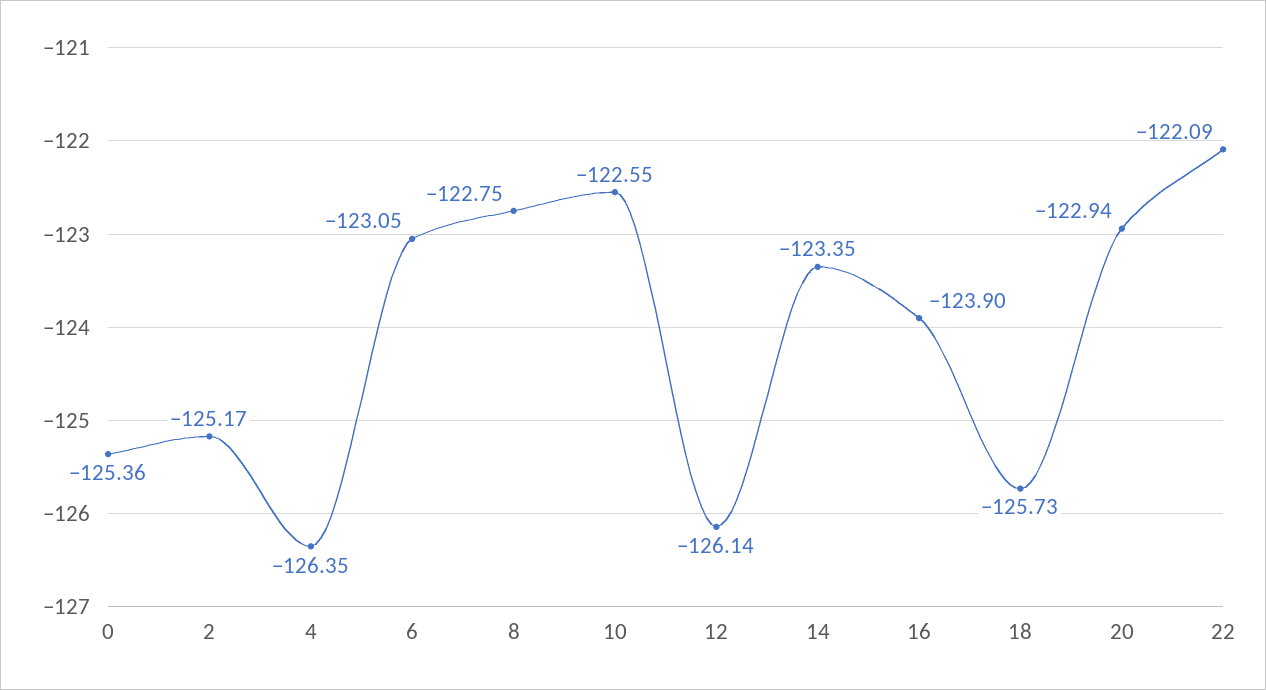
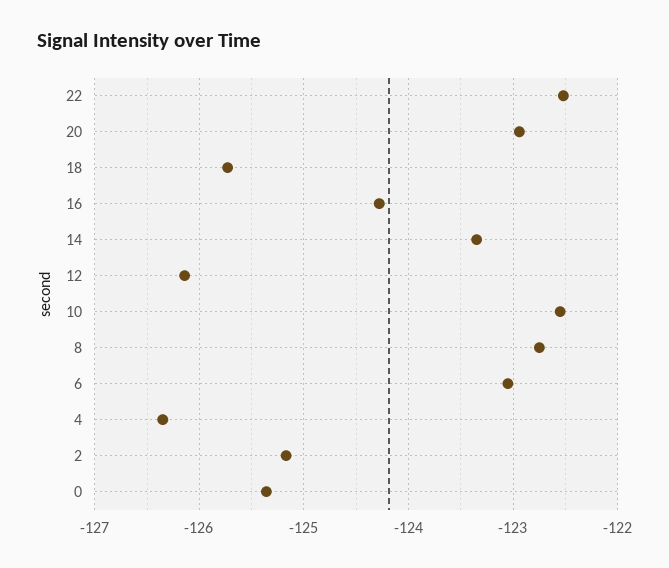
16: -123.9 -> -124.3
22: -122.09 -> -122.5

